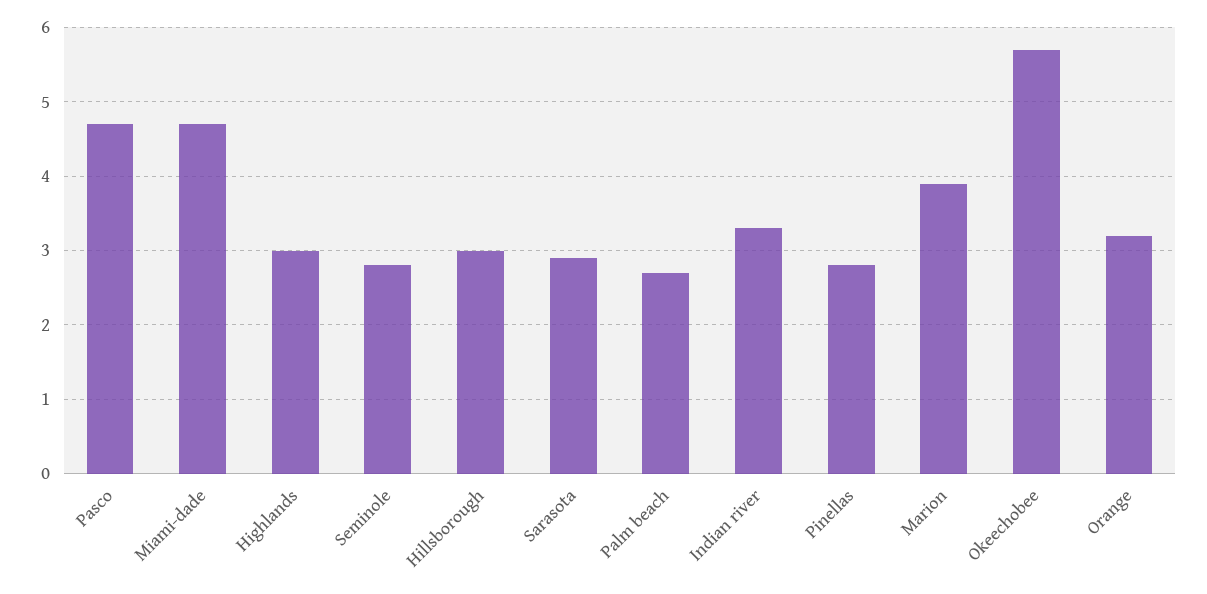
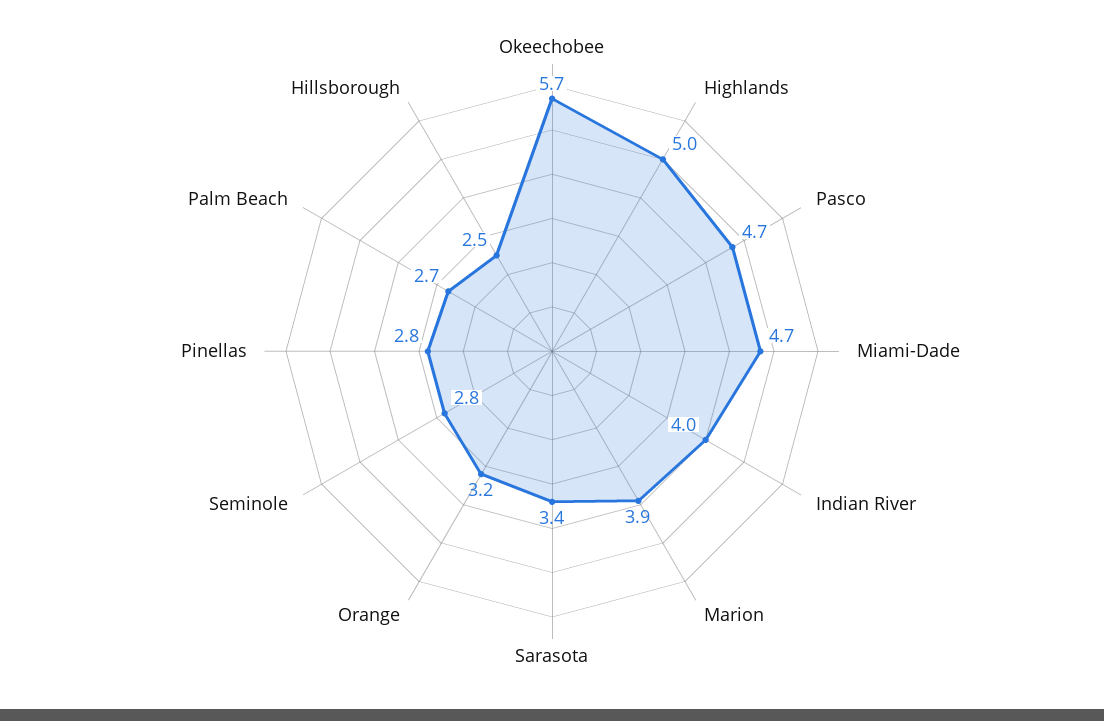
Highlands: 3 -> 5
Hillsborough: 3 -> 2.5
Sarasota: 2.9 -> 3.4
Indian river: 3.3 -> 4

